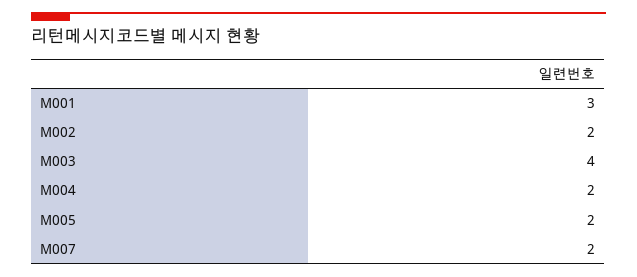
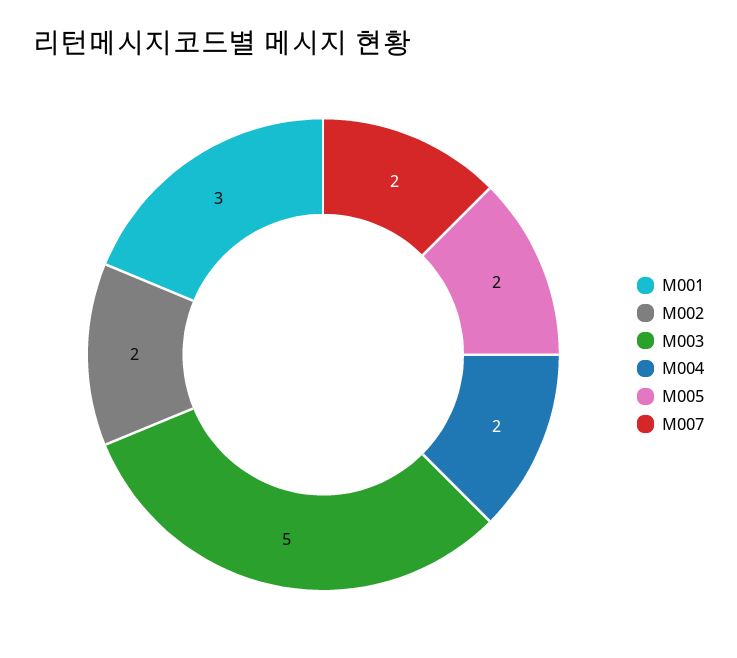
M003: 4 -> 5

